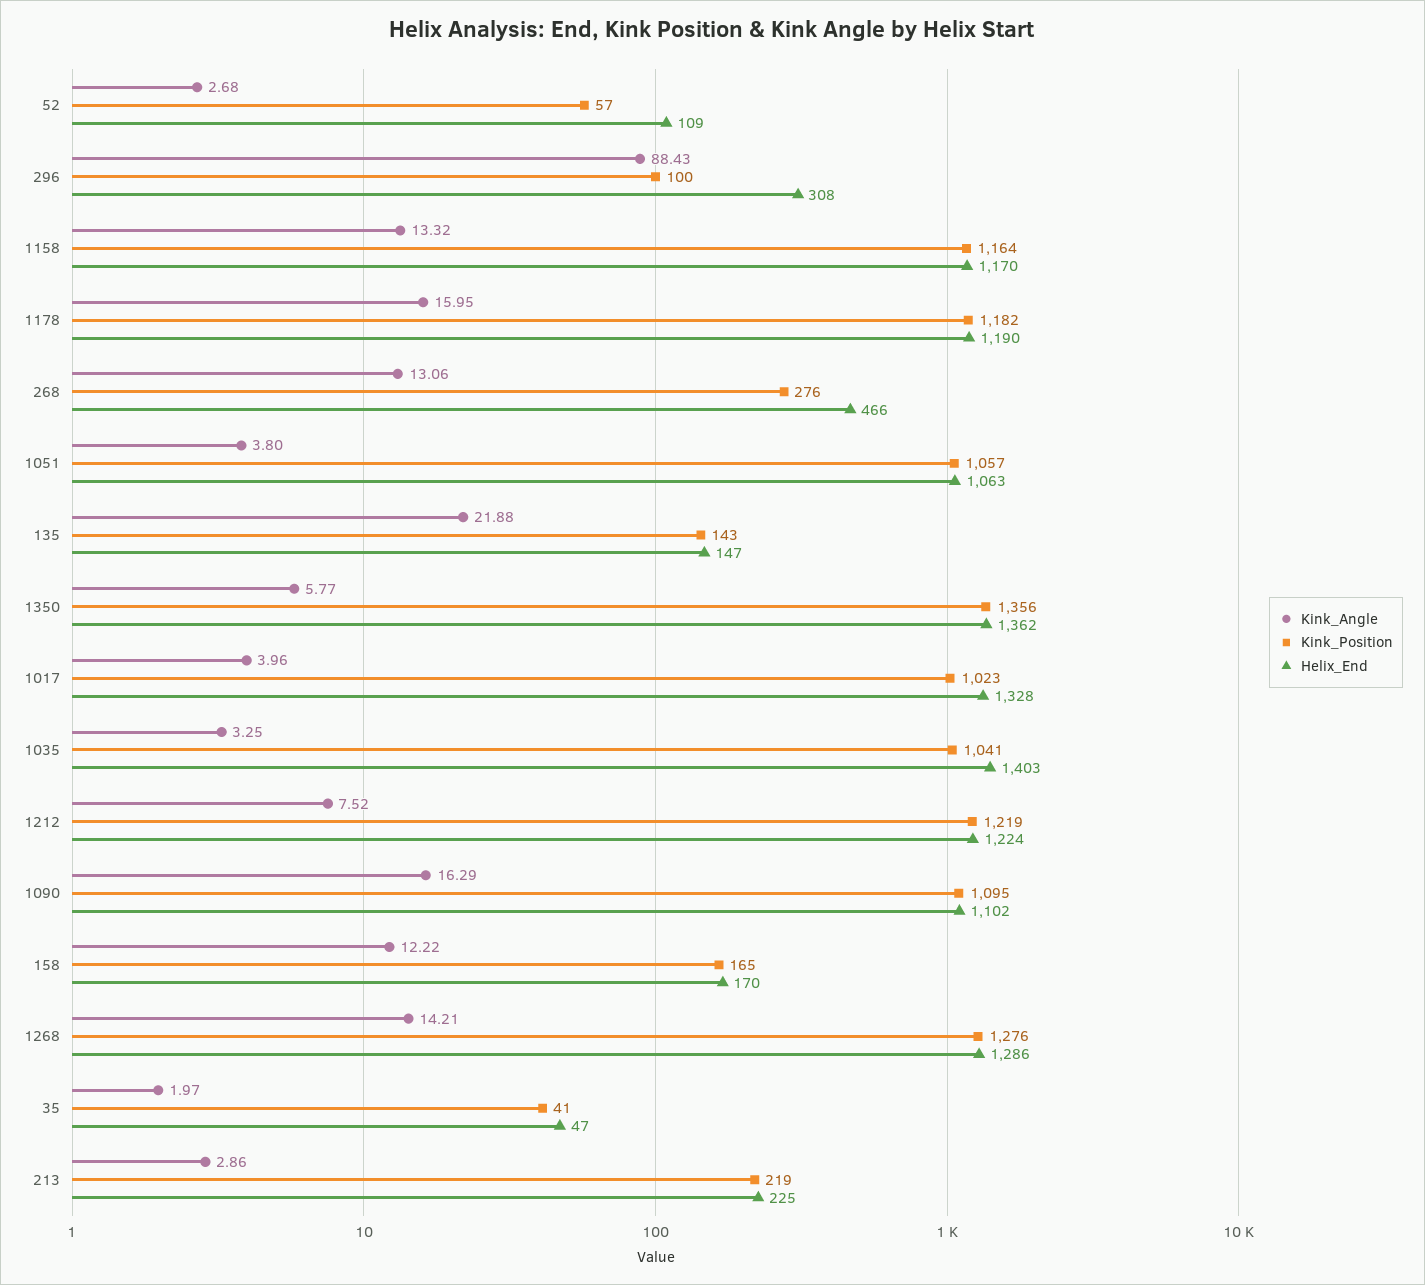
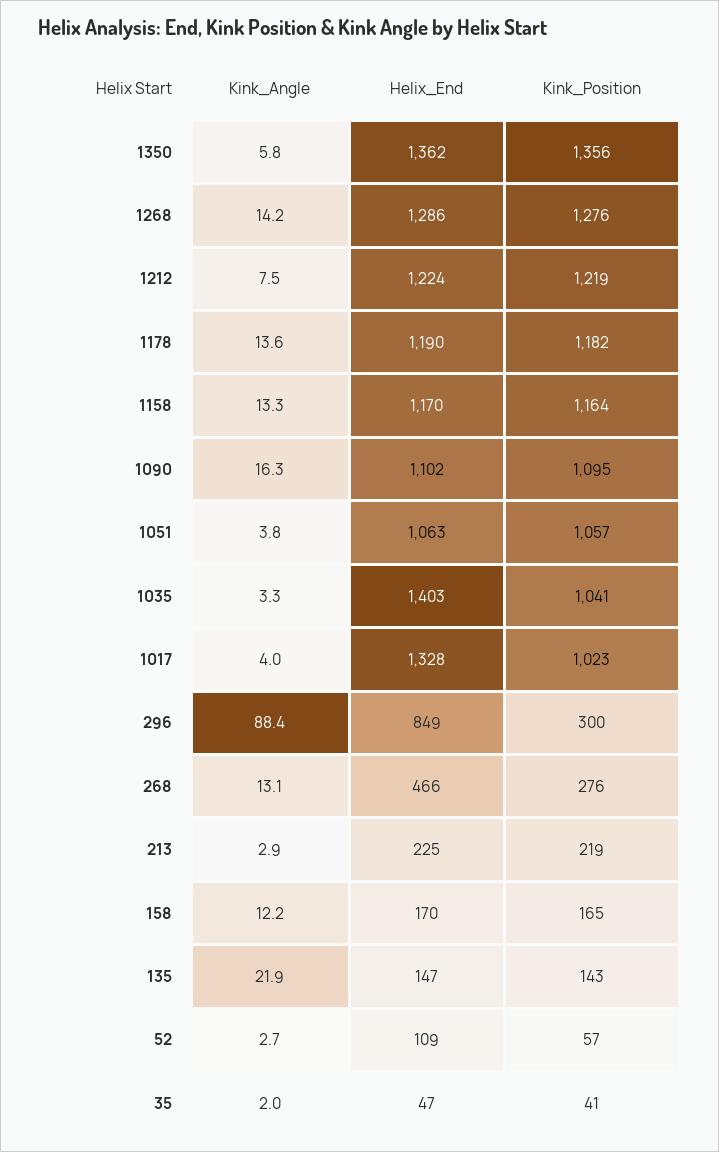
Kink_Position, 296: 100 -> 300
Helix_End, 296: 308 -> 849
Kink_Angle, 1178: 15.95 -> 13.6

